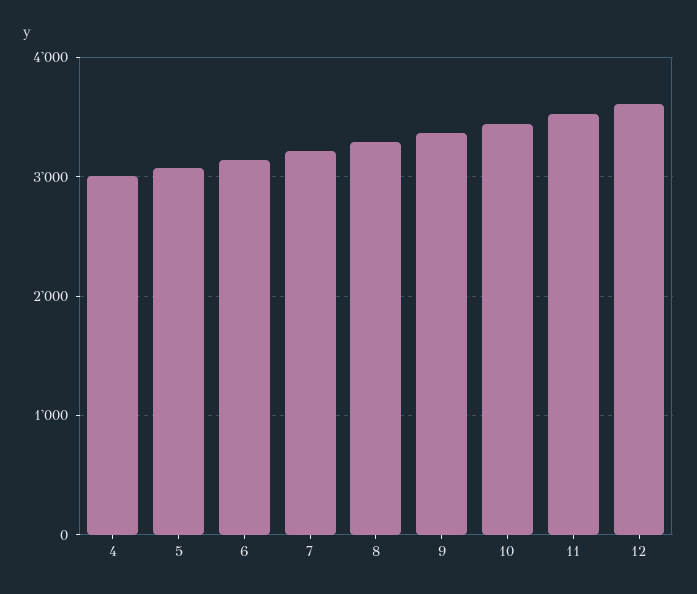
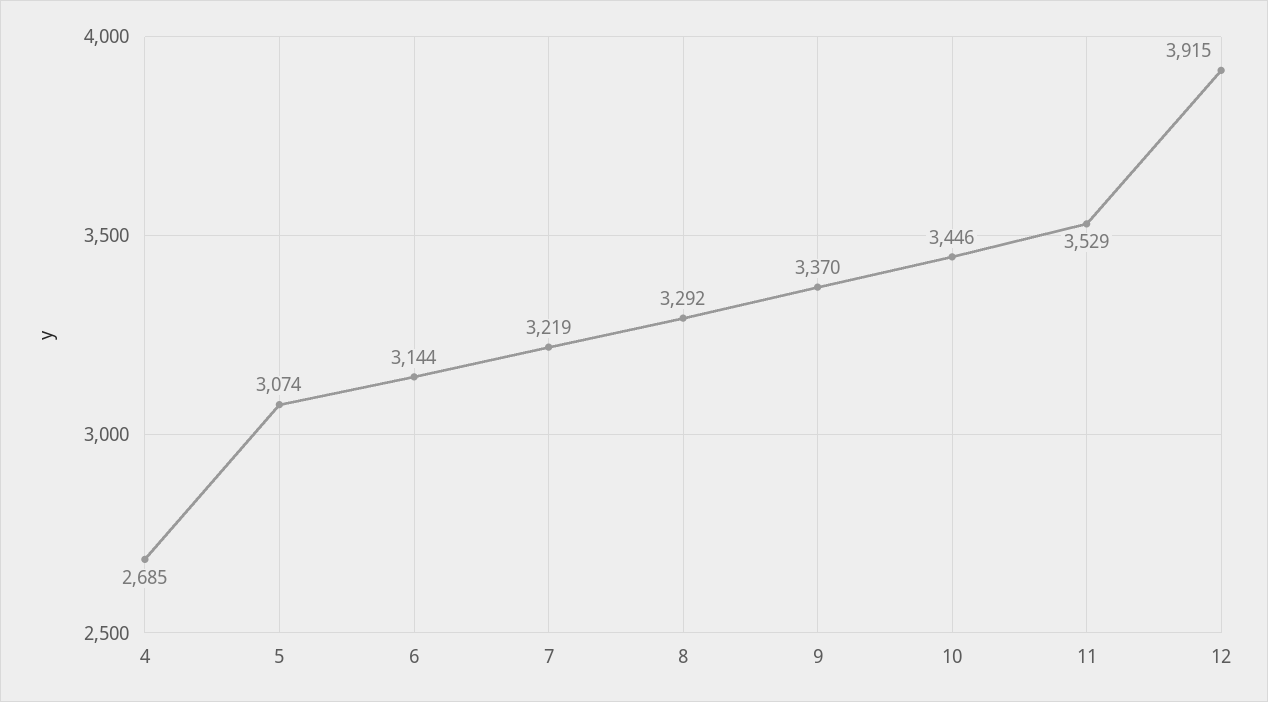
4: 3000 -> 2685
12: 3600 -> 3915

